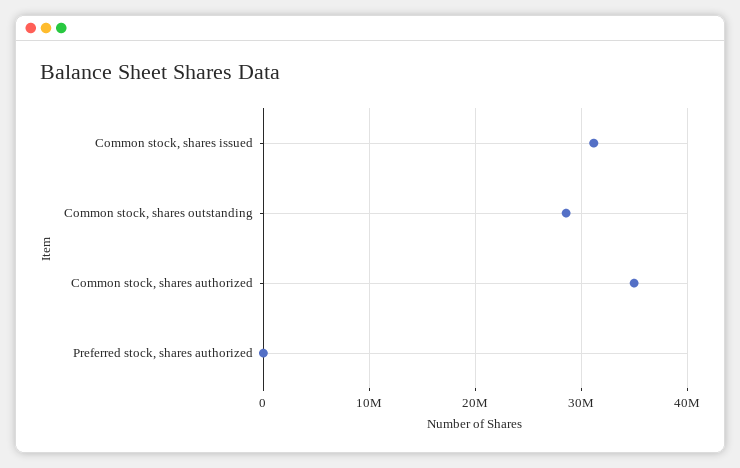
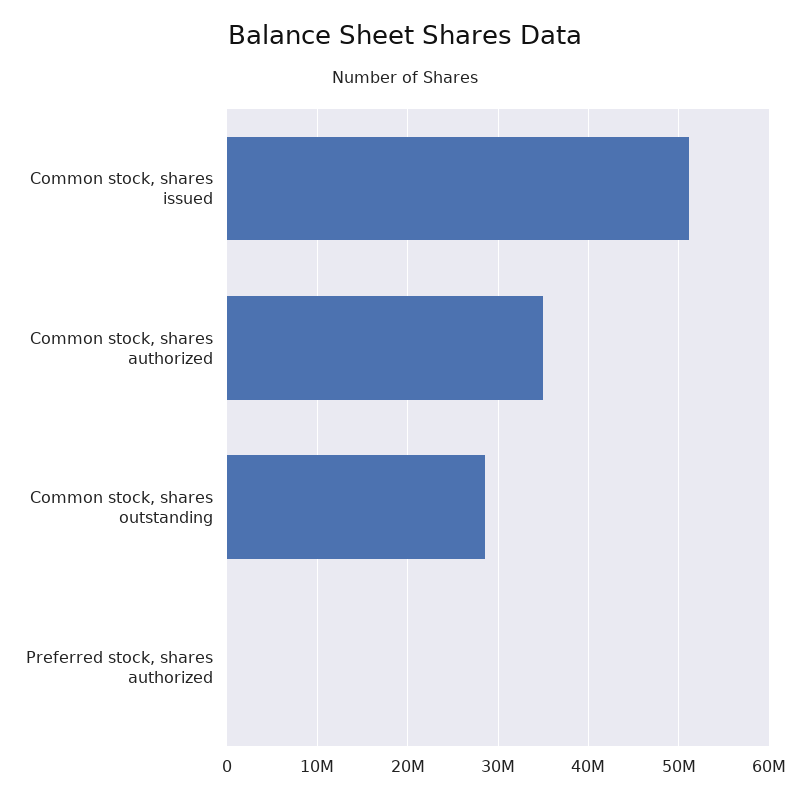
Common stock, shares issued: 31000000 -> 51000000

